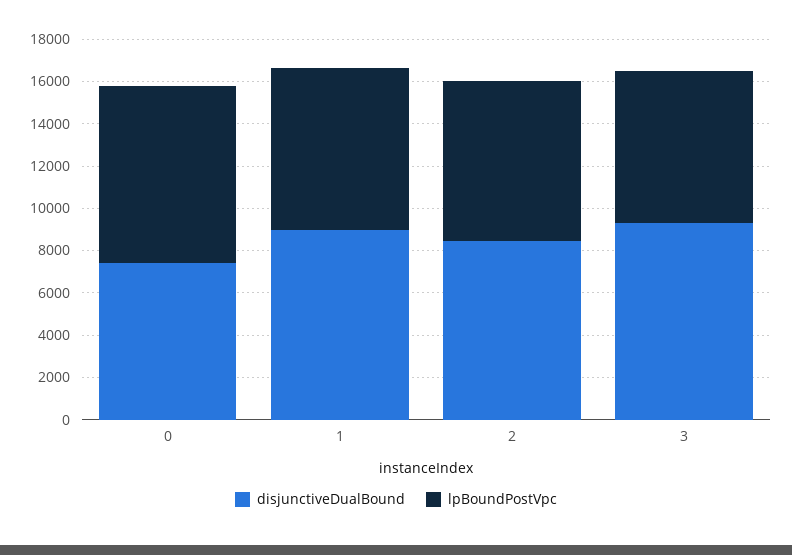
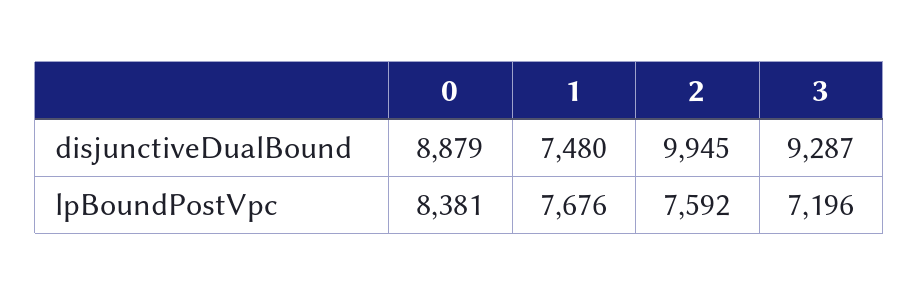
disjunctiveDualBound, 0: 7500 -> 8879
disjunctiveDualBound, 1: 9000 -> 7480
disjunctiveDualBound, 2: 8500 -> 9945

